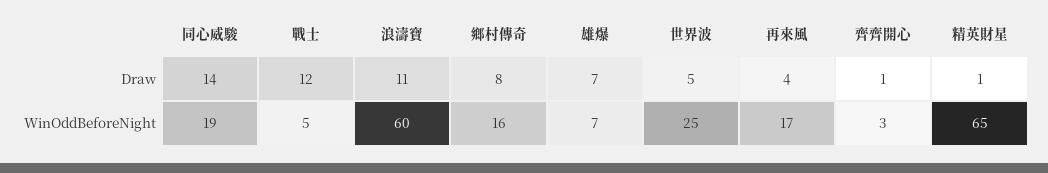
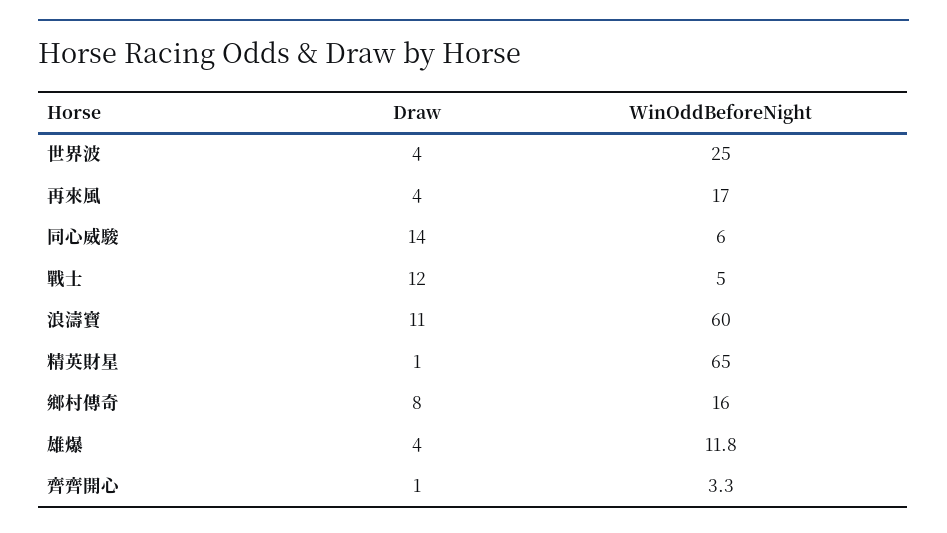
雄爆, Draw: 7 -> 4
世界波, Draw: 5 -> 4
同心威駿, WinOddBeforeNight: 19 -> 6
雄爆, WinOddBeforeNight: 7 -> 11.8

